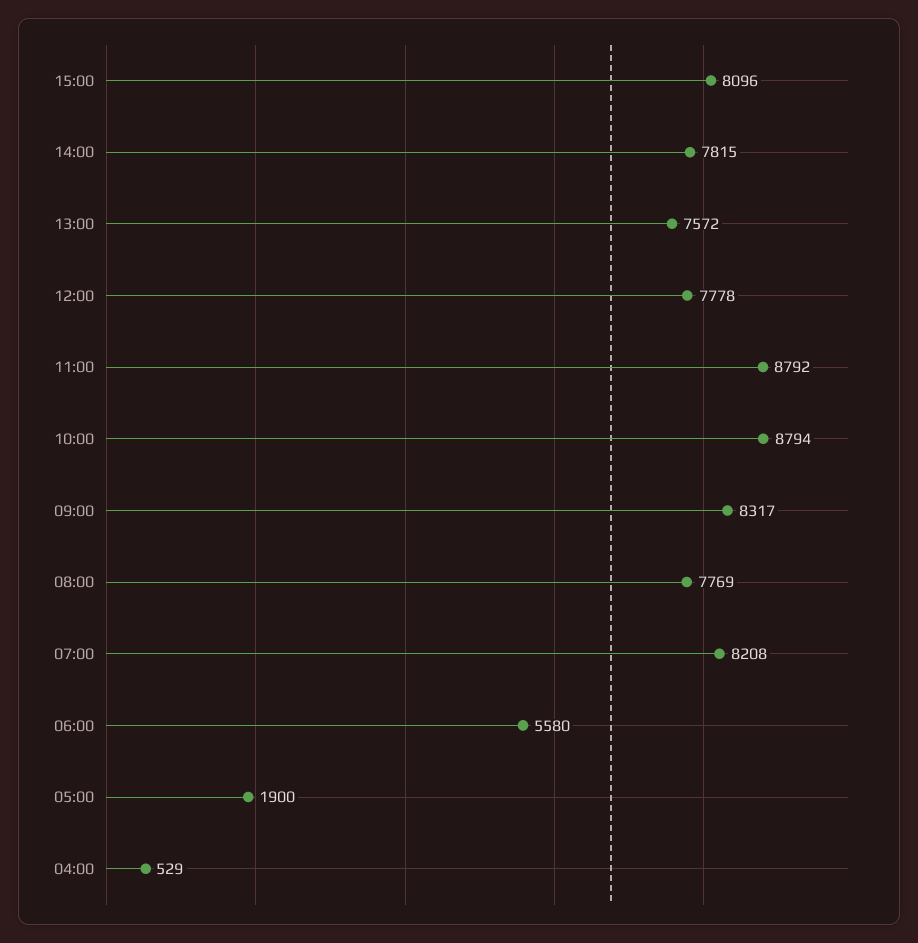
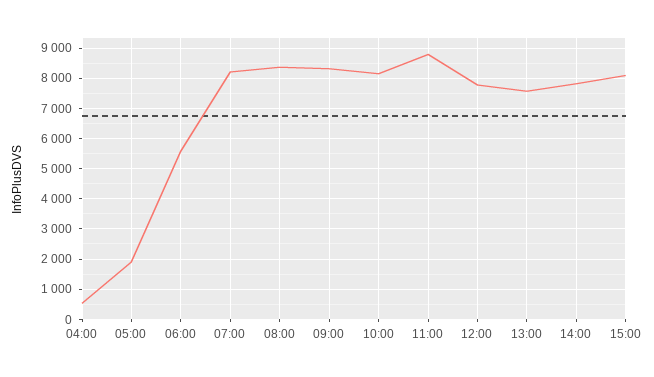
10:00: 8794 -> 8200
08:00: 7769 -> 8400

